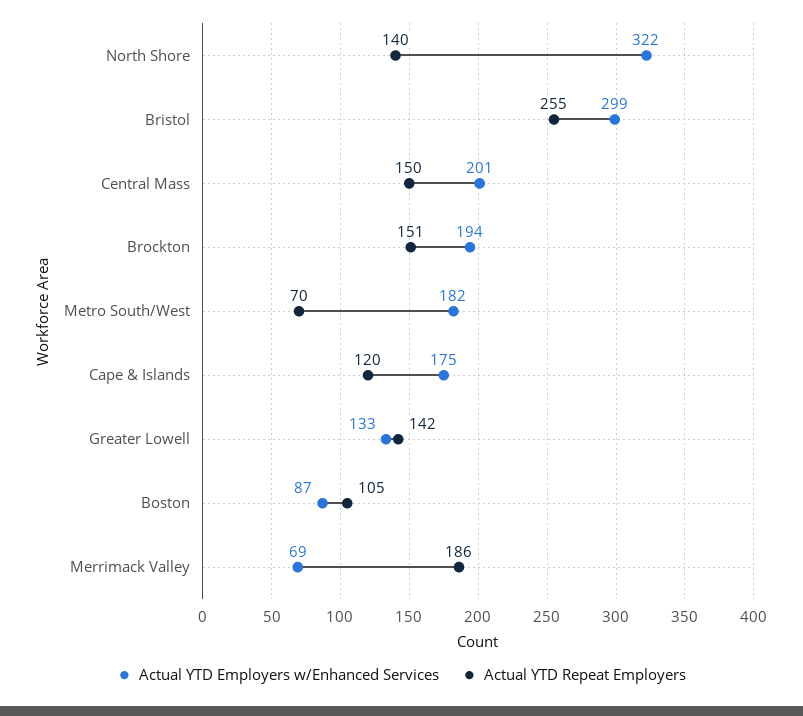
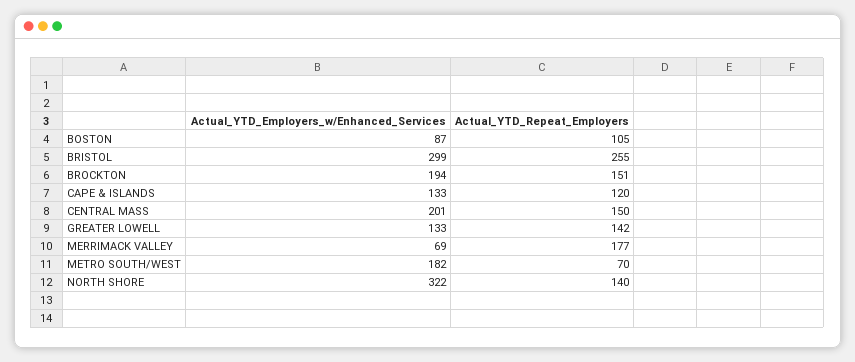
Actual YTD Employers w/Enhanced Services, Cape & Islands: 175 -> 133
Actual YTD Repeat Employers, Merrimack Valley: 186 -> 177

